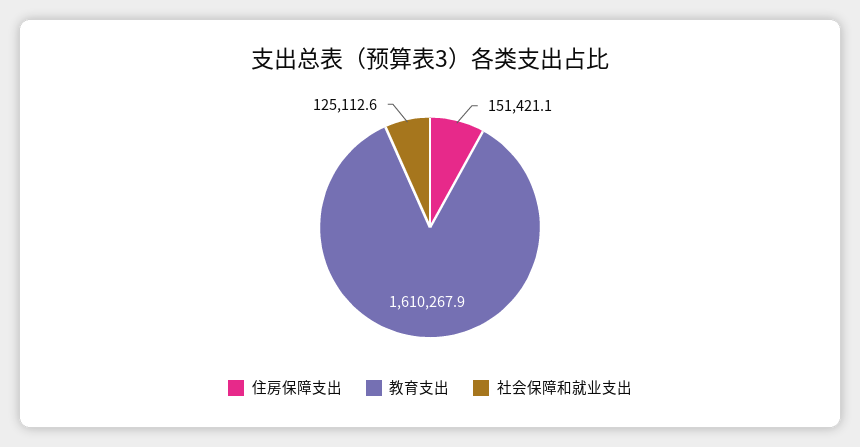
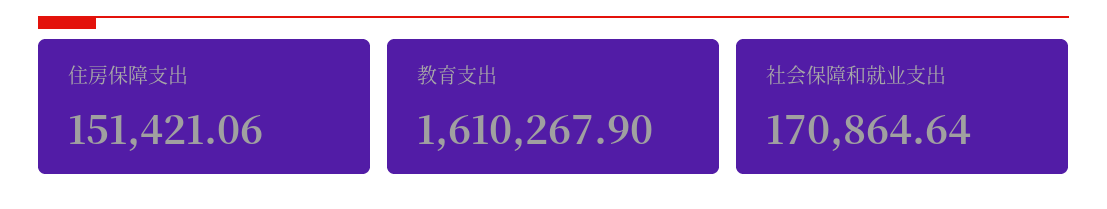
社会保障和就业支出: 125112.6 -> 170864.64

